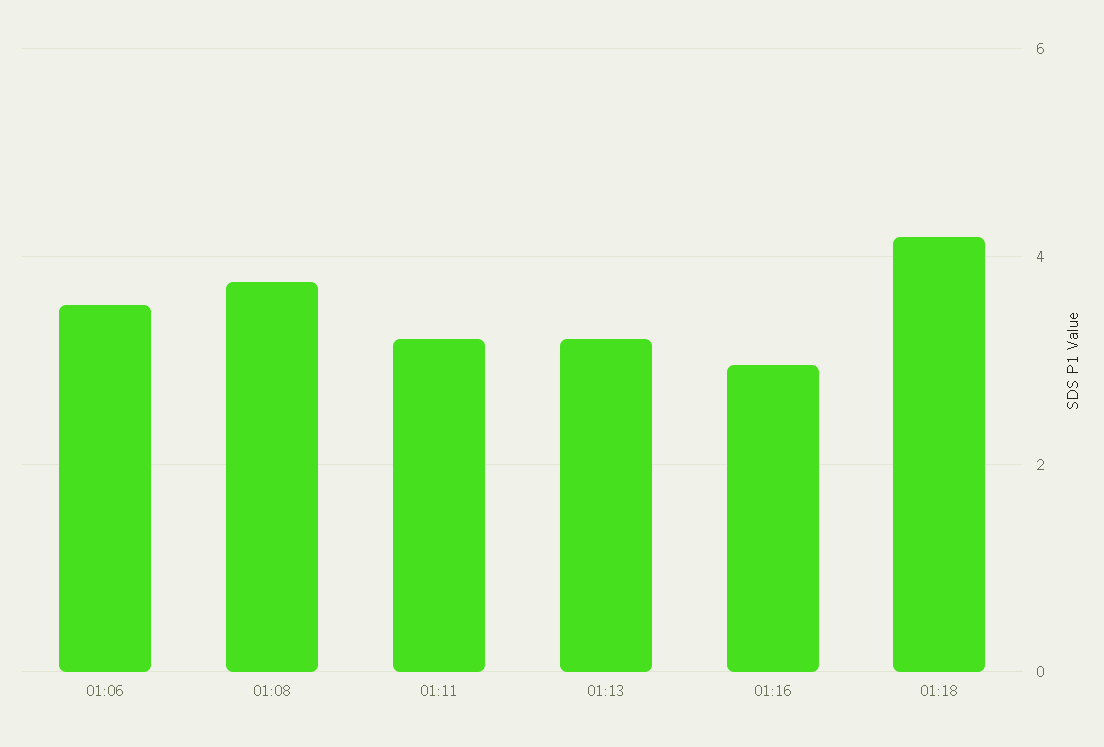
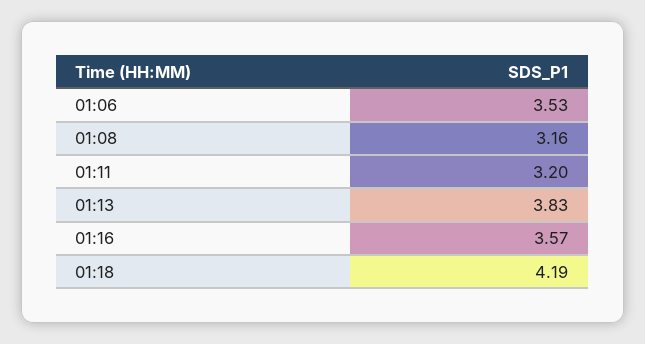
01:08: 3.8 -> 3.16
01:13: 3.2 -> 3.83
01:16: 3 -> 3.57

